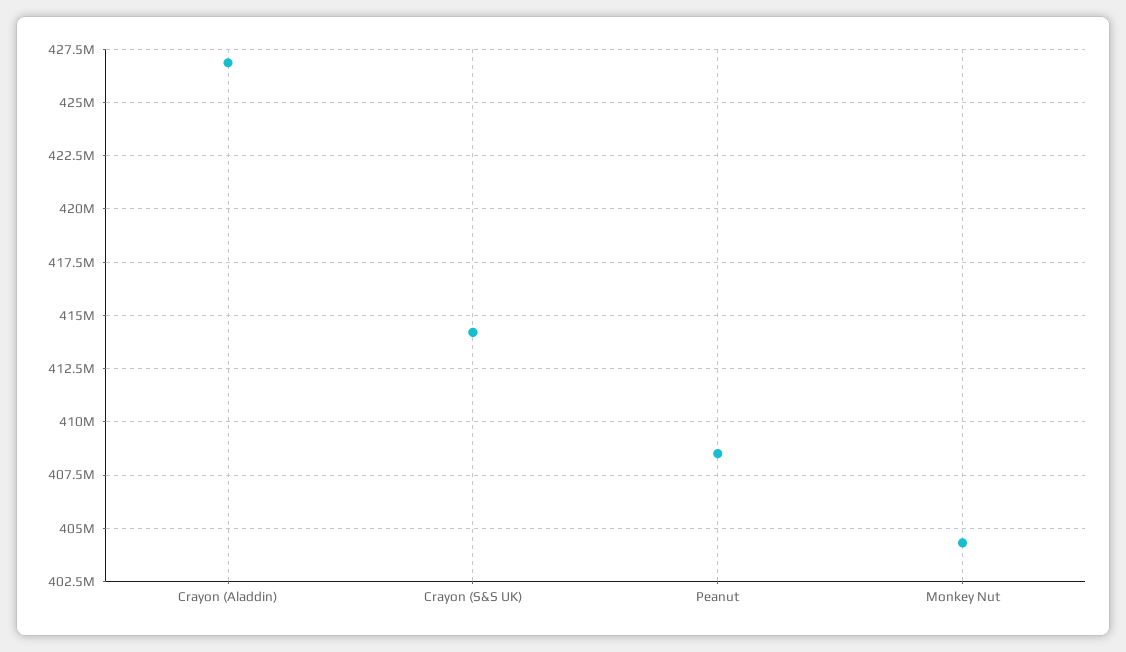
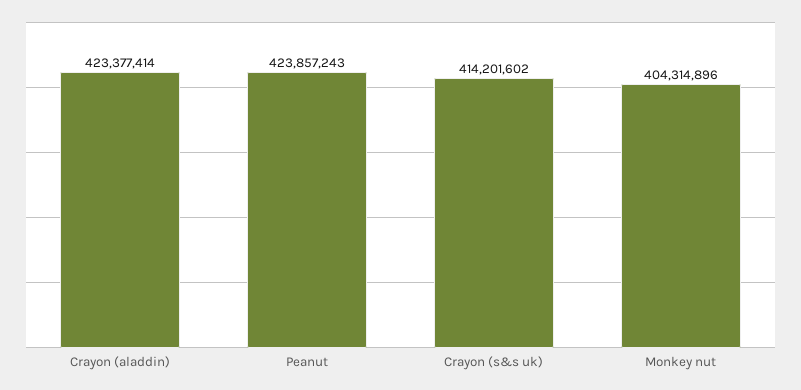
Crayon (Aladdin): 427000000 -> 423377414
Peanut: 408500000 -> 423857243

